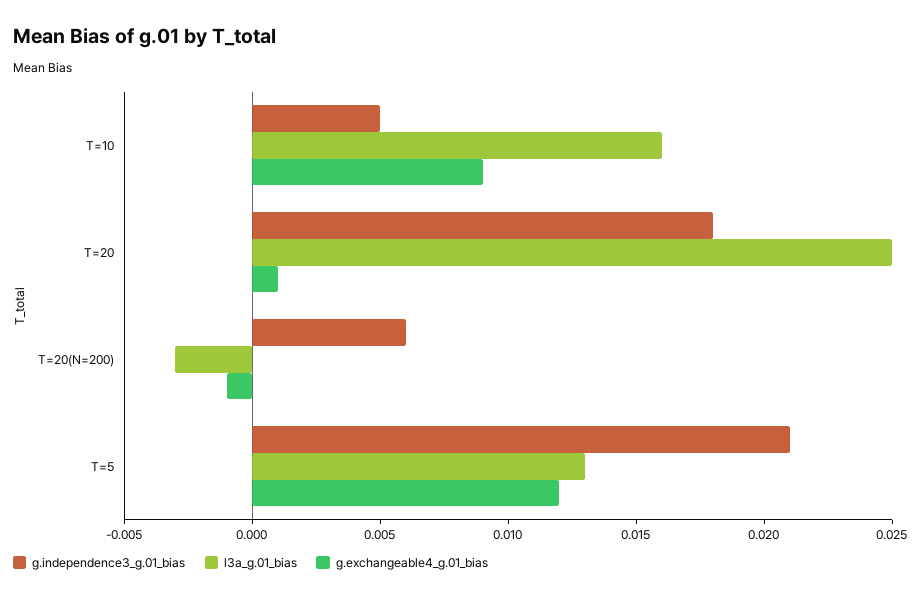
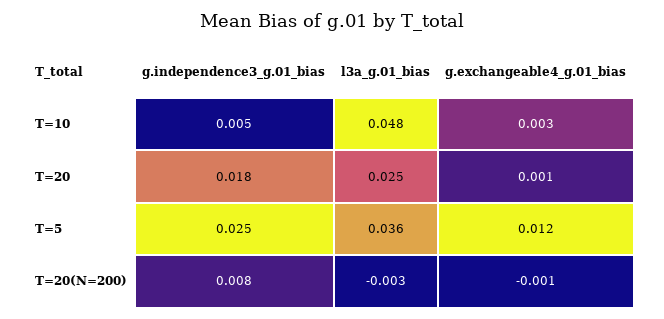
l3a_g.01_bias, T=10: 0.016 -> 0.048
g.exchangeable4_g.01_bias, T=10: 0.009 -> 0.003
g.independence3_g.01_bias, T=20(N=200): 0.006 -> 0.008
g.independence3_g.01_bias, T=5: 0.021 -> 0.025
l3a_g.01_bias, T=5: 0.013 -> 0.036

